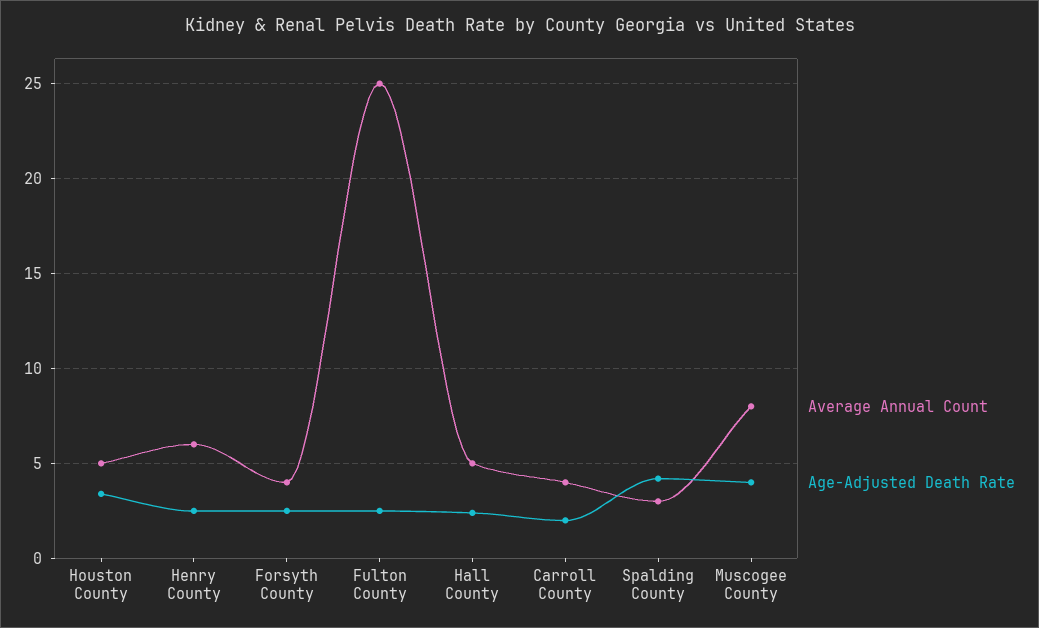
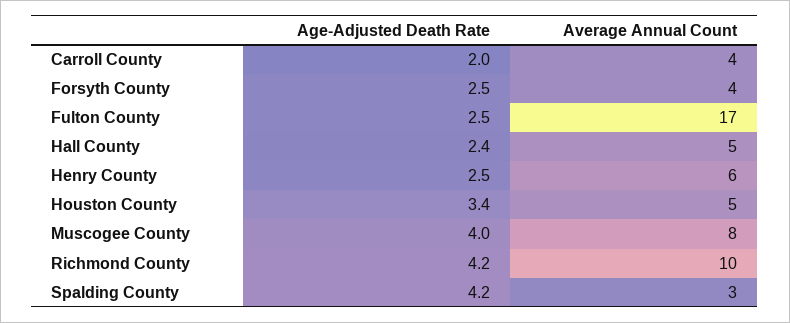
Average Annual Count, Fulton County: 25 -> 17
Age-Adjusted Death Rate, Richmond County: none -> 4.2
Average Annual Count, Richmond County: none -> 10

